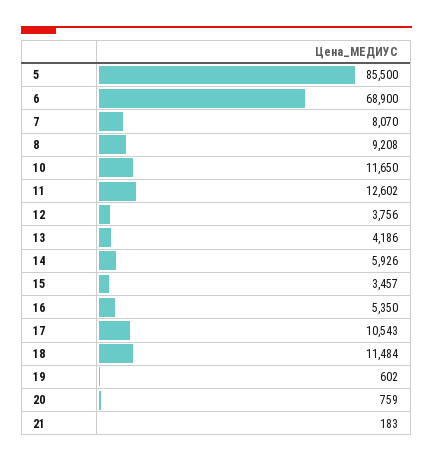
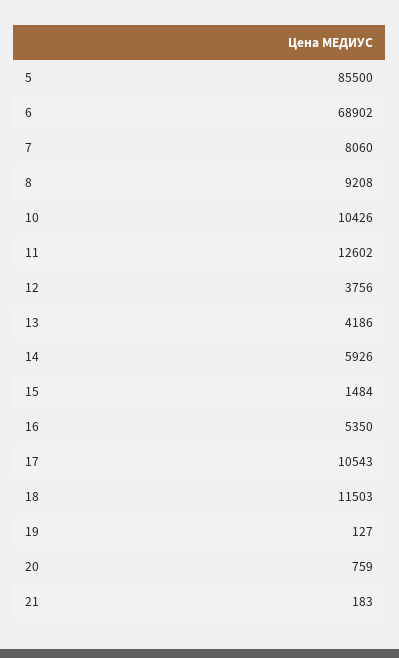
6: 68900 -> 68902
7: 8070 -> 8060
10: 11650 -> 10426
15: 3457 -> 1484
18: 11484 -> 11503
19: 602 -> 127

